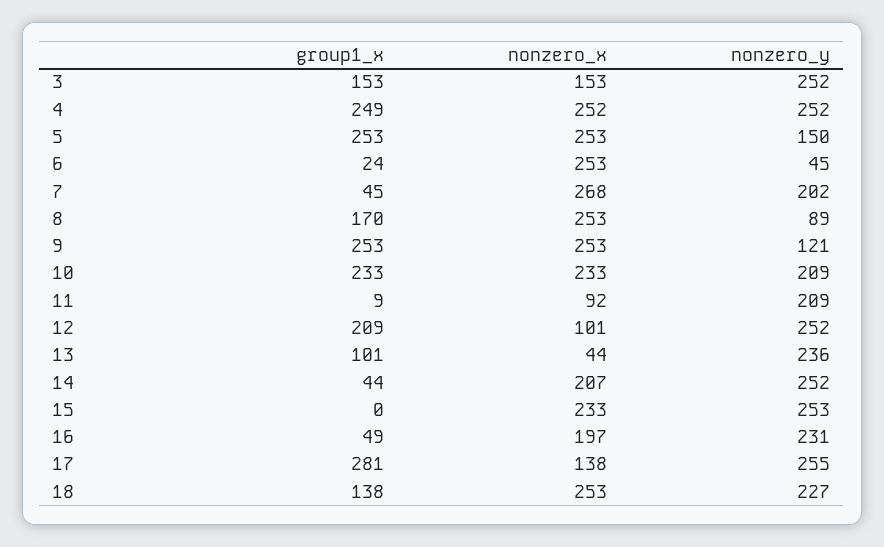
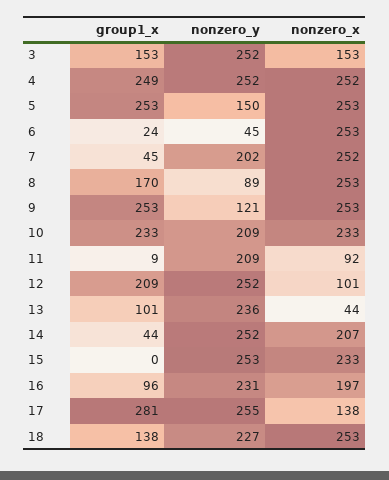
nonzero_x, 7: 268 -> 252
group1_x, 16: 49 -> 96

